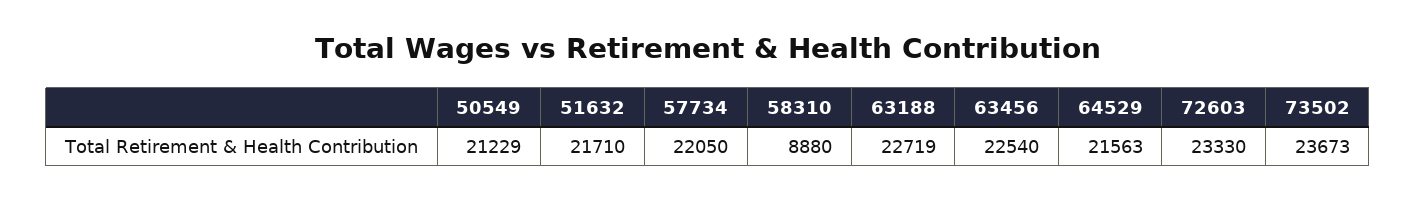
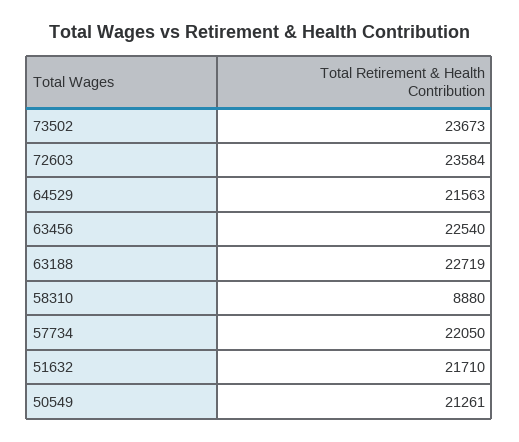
50549: 21229 -> 21261
72603: 23330 -> 23584

